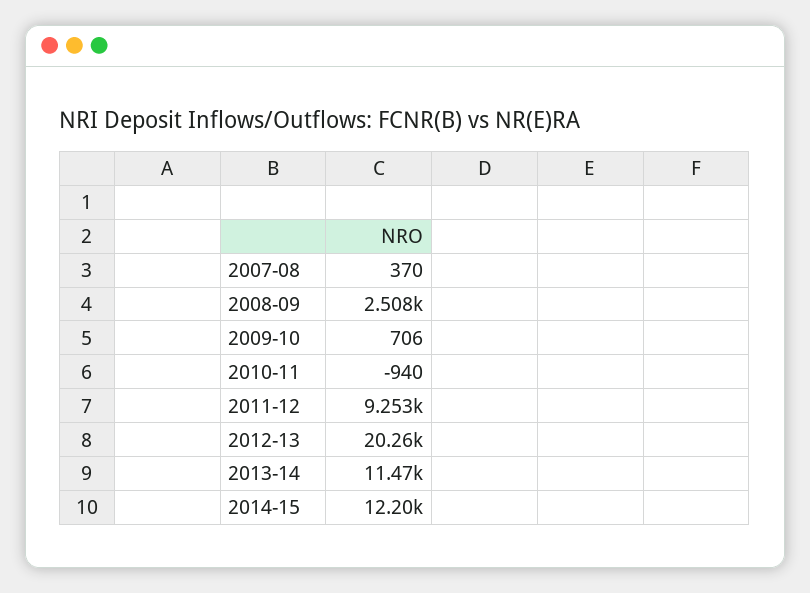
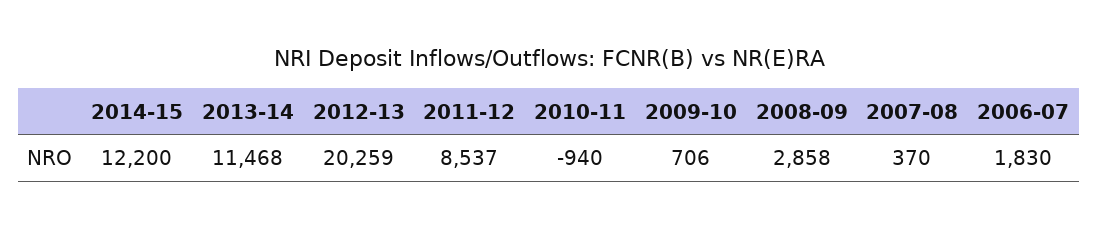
2008-09: 2508 -> 2858
2011-12: 9253 -> 8537
2006-07: none -> 1830

